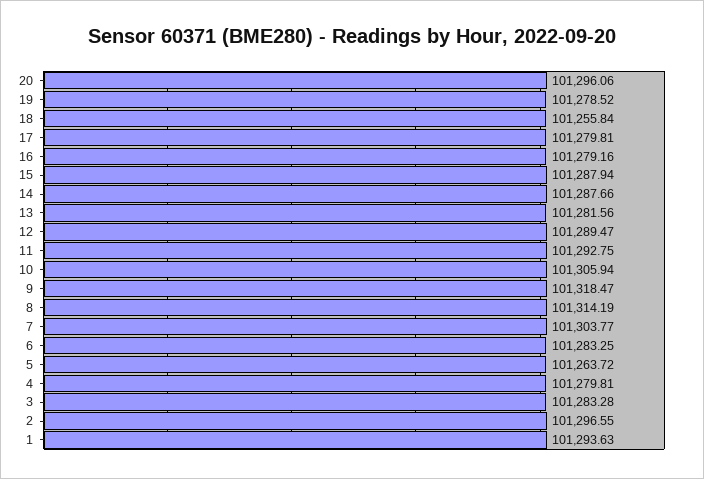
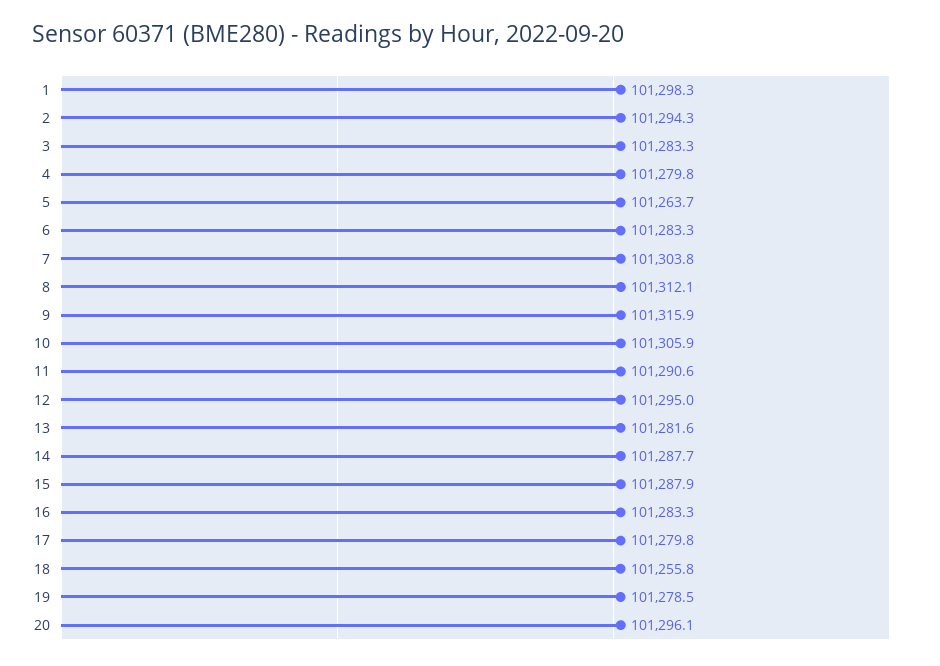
16: 101279.16 -> 101283.3
12: 101289.47 -> 101295
11: 101292.75 -> 101290.6
9: 101318.47 -> 101315.9
8: 101314.19 -> 101312.1
2: 101296.55 -> 101294.3
1: 101293.63 -> 101298.3

